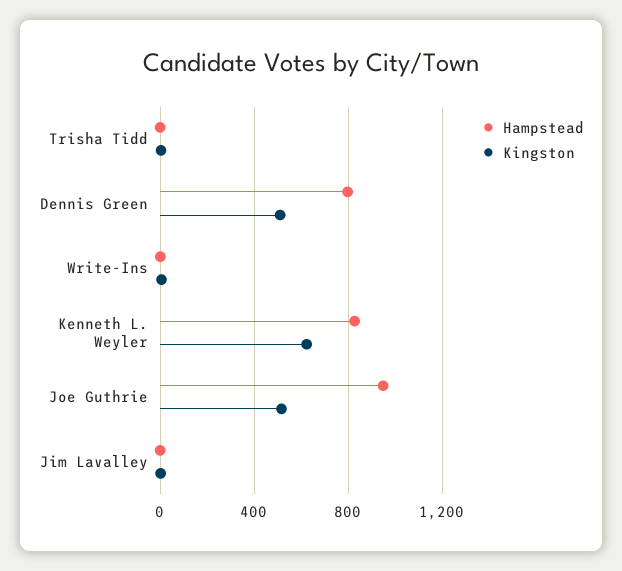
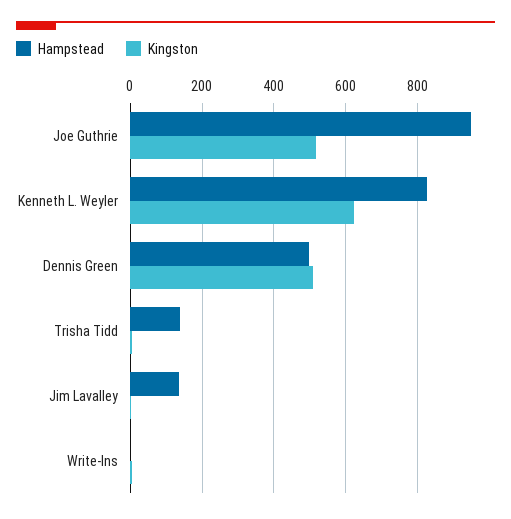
Hampstead, Trisha Tidd: 0 -> 140
Hampstead, Dennis Green: 800 -> 500
Hampstead, Jim Lavalley: 0 -> 140

